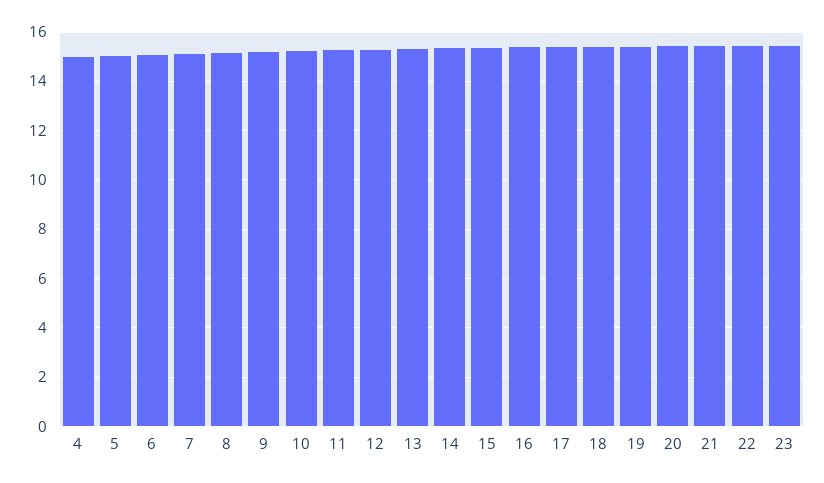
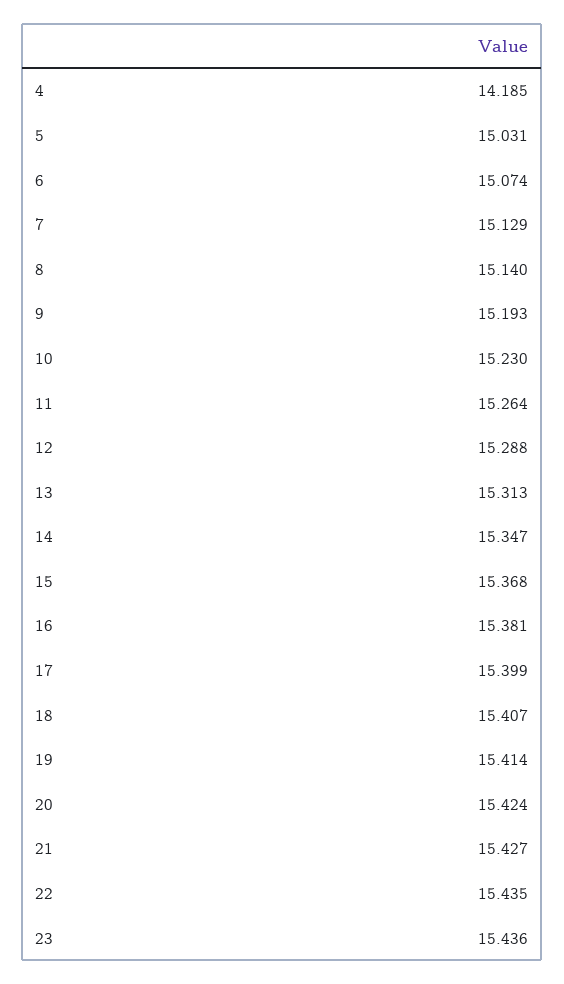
4: 15 -> 14.185

